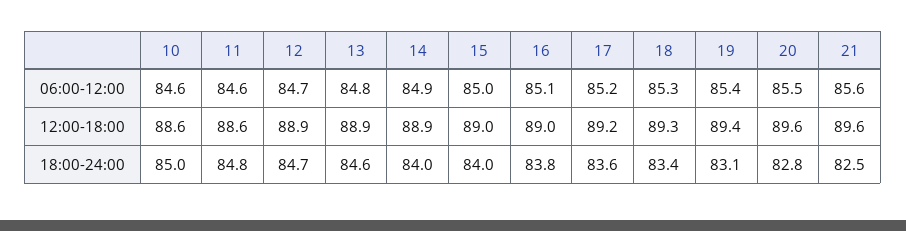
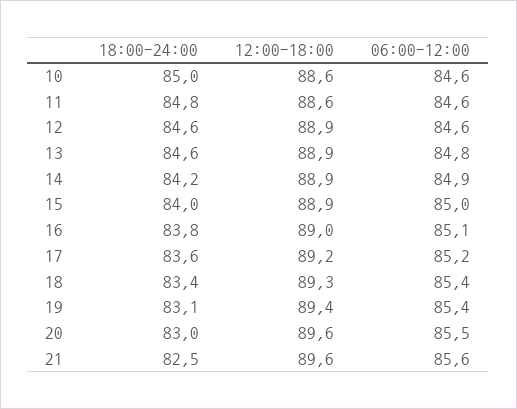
12, 06:00-12:00: 84.7 -> 84.6
18, 06:00-12:00: 85.3 -> 85.4
15, 12:00-18:00: 89 -> 88.9
12, 18:00-24:00: 84.7 -> 84.6
14, 18:00-24:00: 84 -> 84.2
20, 18:00-24:00: 82.8 -> 83

